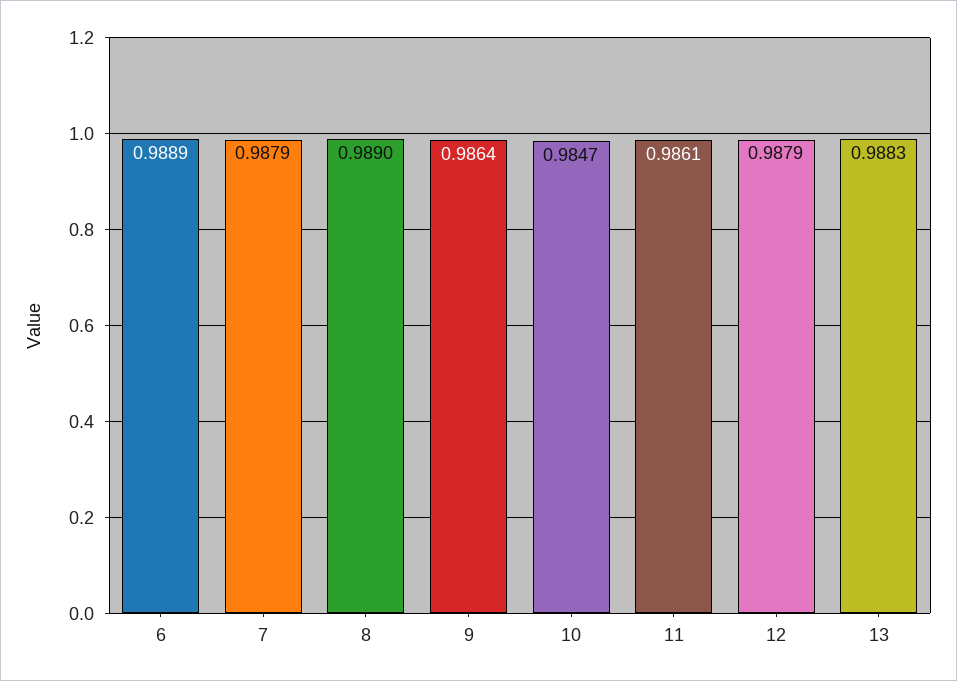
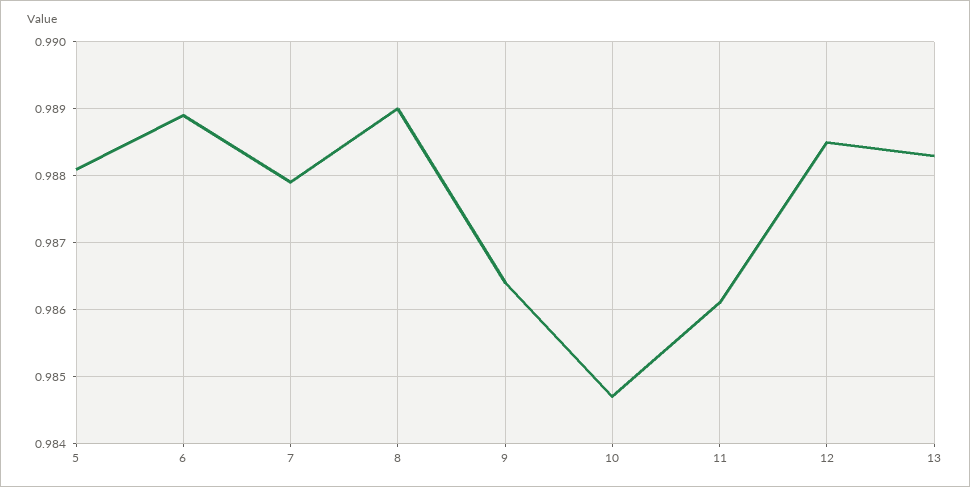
12: 0.9879 -> 0.9885
5: none -> 0.9881

